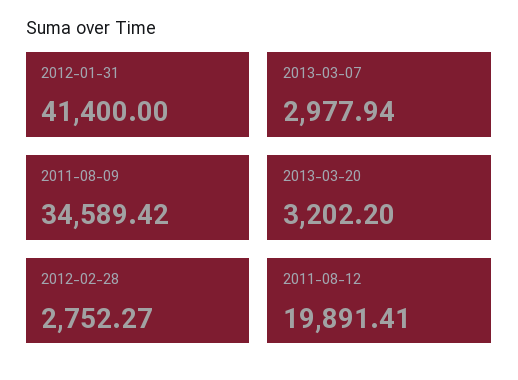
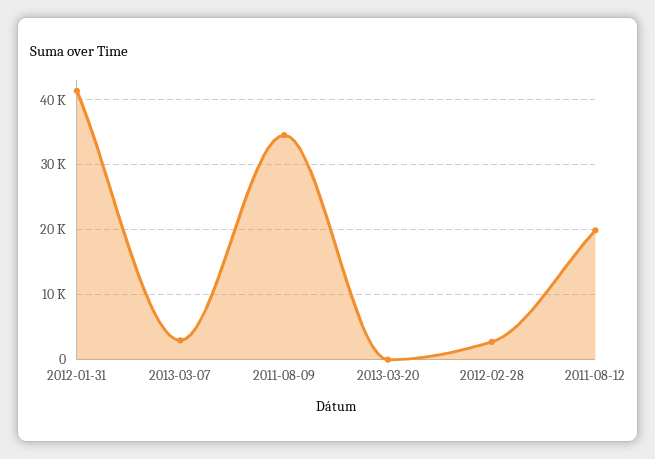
2013-03-20: 3202.2 -> 0

